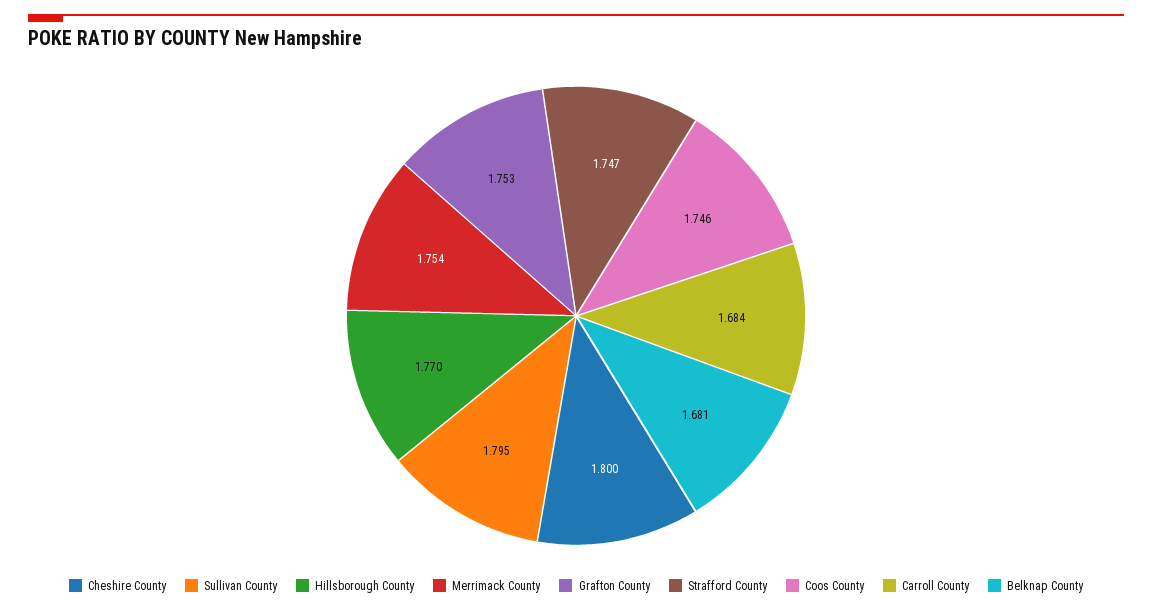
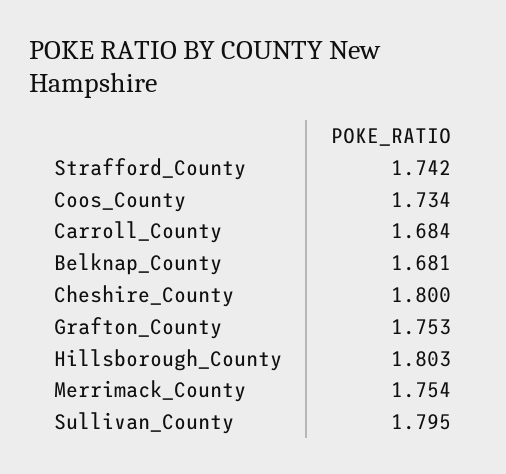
Hillsborough County: 1.77 -> 1.803
Strafford County: 1.747 -> 1.742
Coos County: 1.746 -> 1.734

